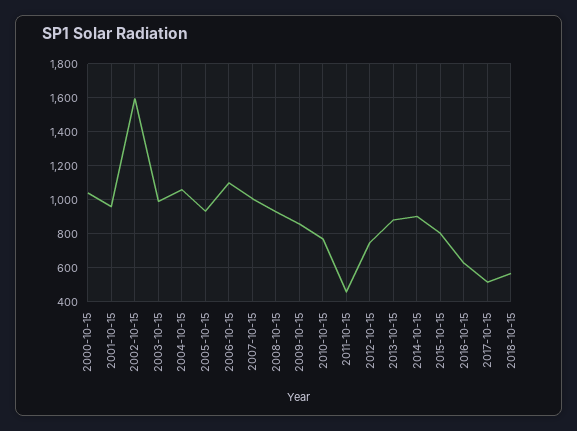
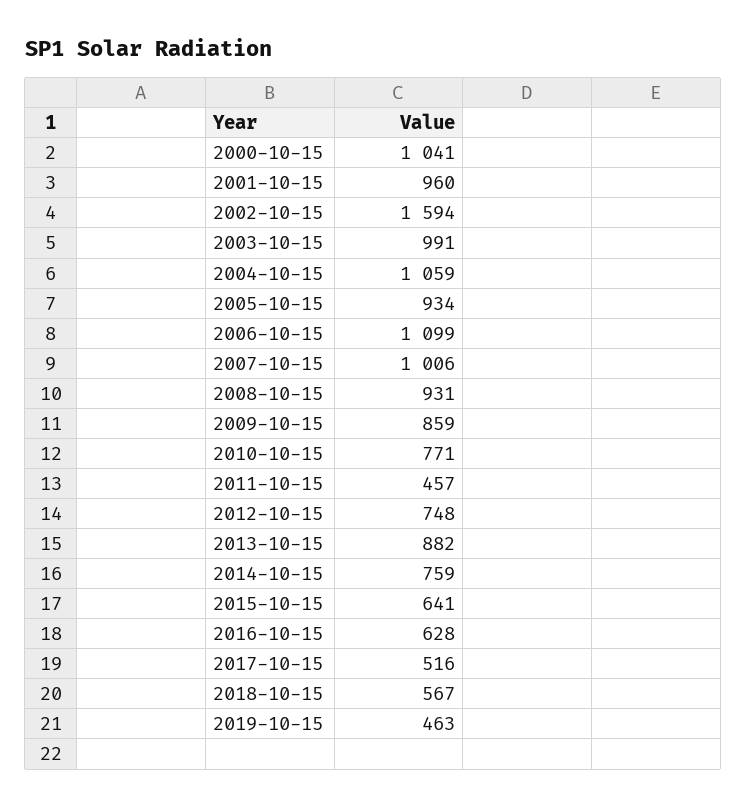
2014-10-15: 900 -> 759
2015-10-15: 800 -> 641
2019-10-15: none -> 463

